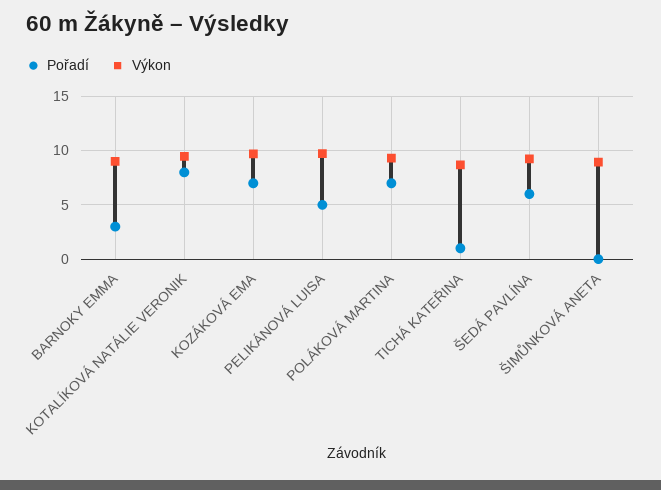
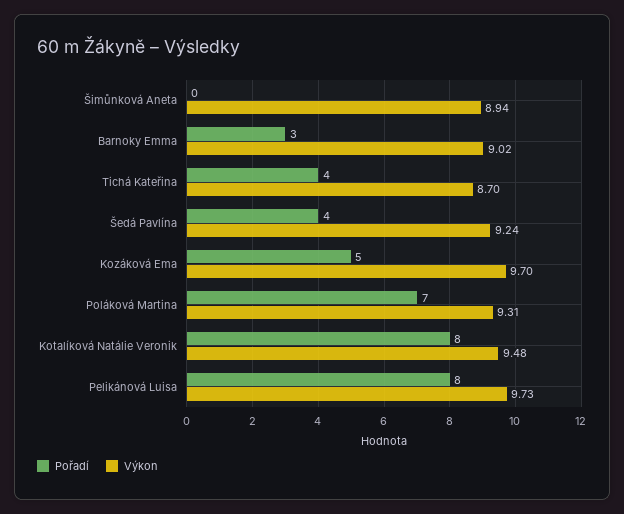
Pořadí, KOZÁKOVÁ EMA: 7 -> 5
Pořadí, PELIKÁNOVÁ LUISA: 5 -> 8
Pořadí, TICHÁ KATEŘINA: 1 -> 4
Pořadí, ŠEDÁ PAVLÍNA: 6 -> 4

